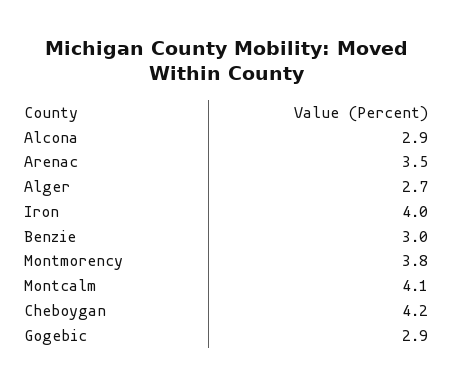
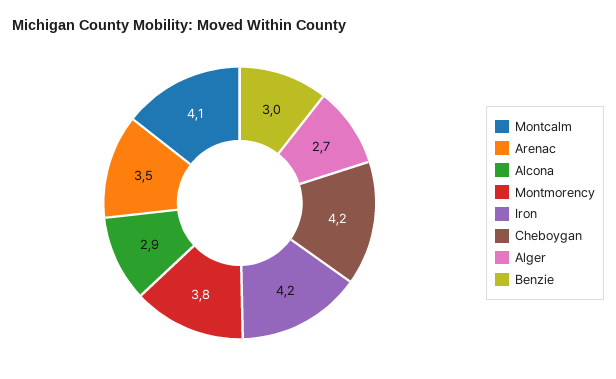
Iron: 4 -> 4.2
Gogebic: 2.9 -> none

